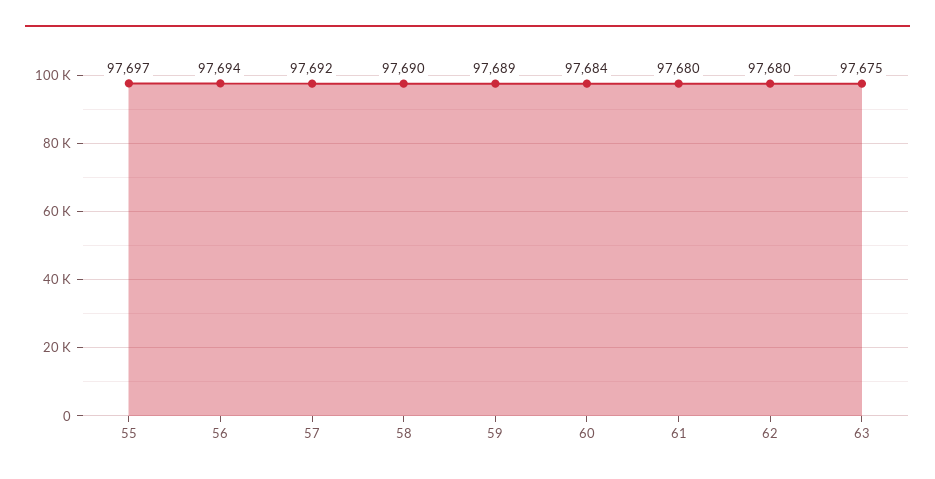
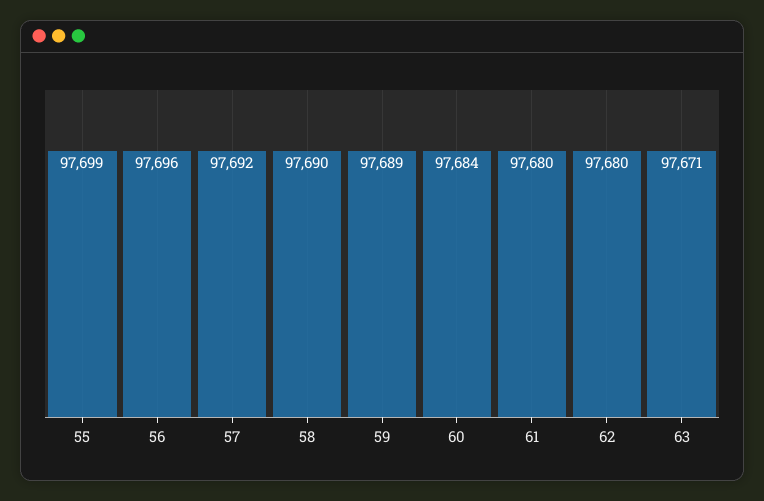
55: 97697 -> 97699
56: 97694 -> 97696
63: 97675 -> 97671

